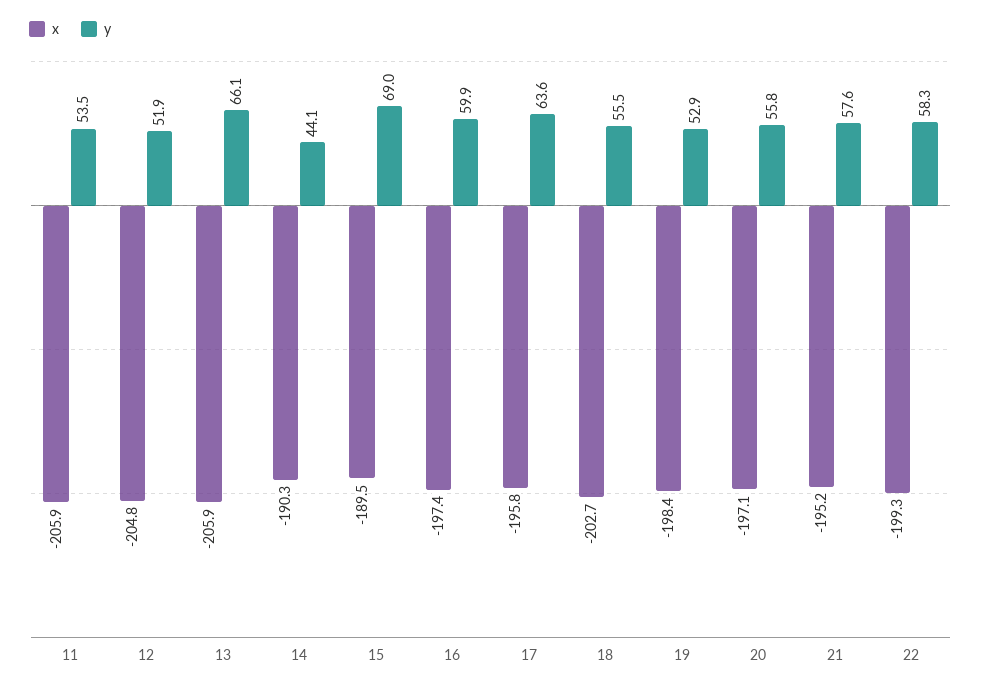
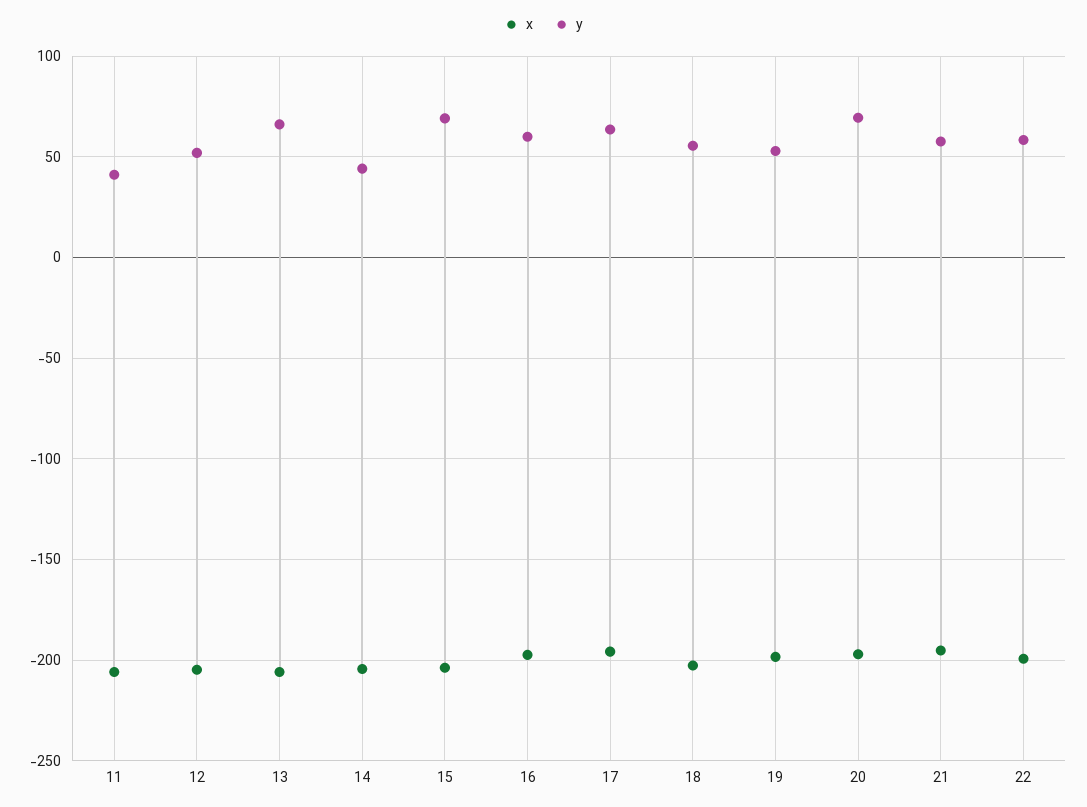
y, 11: 53.5 -> 40
x, 14: -190.3 -> -205
x, 15: -189.5 -> -205
y, 20: 55.8 -> 70

